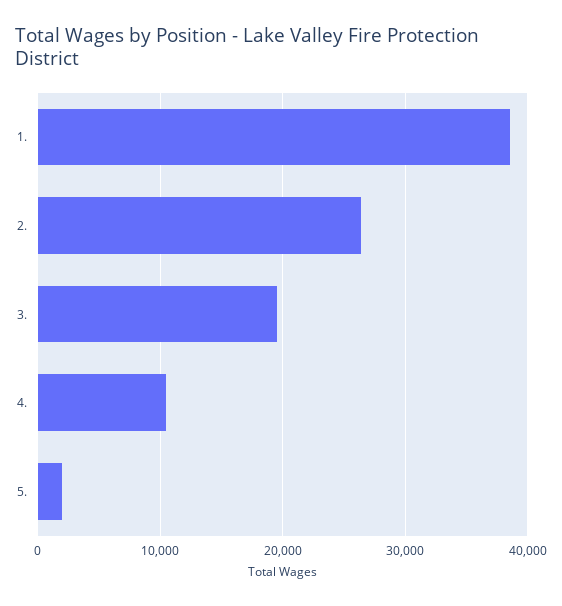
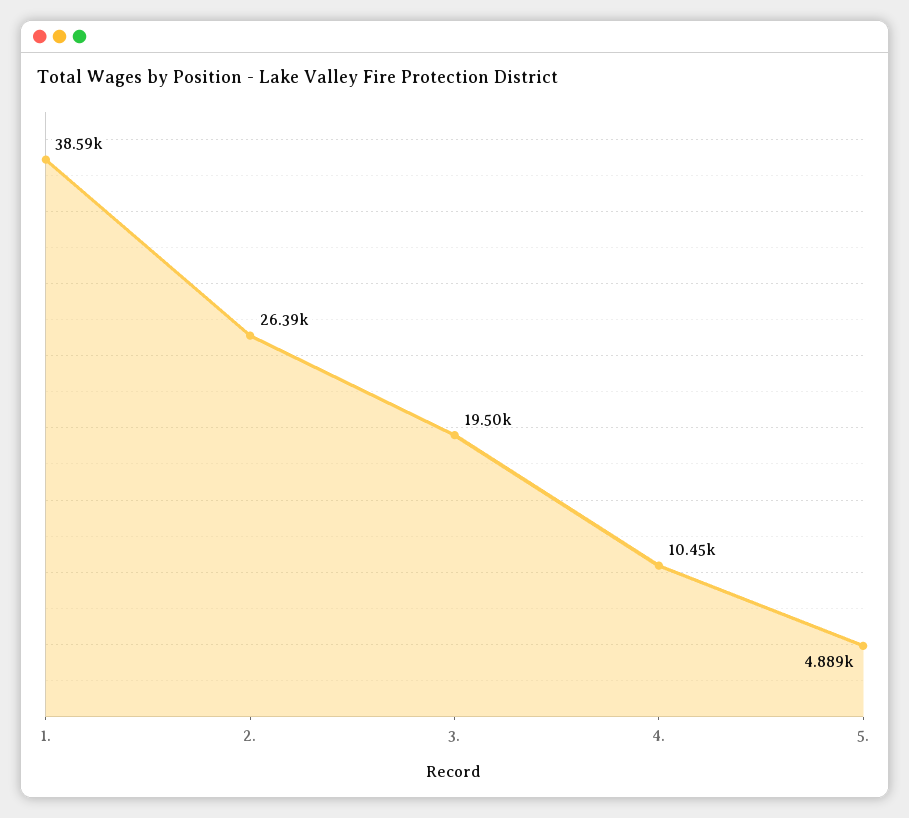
5.: 2000 -> 4889

